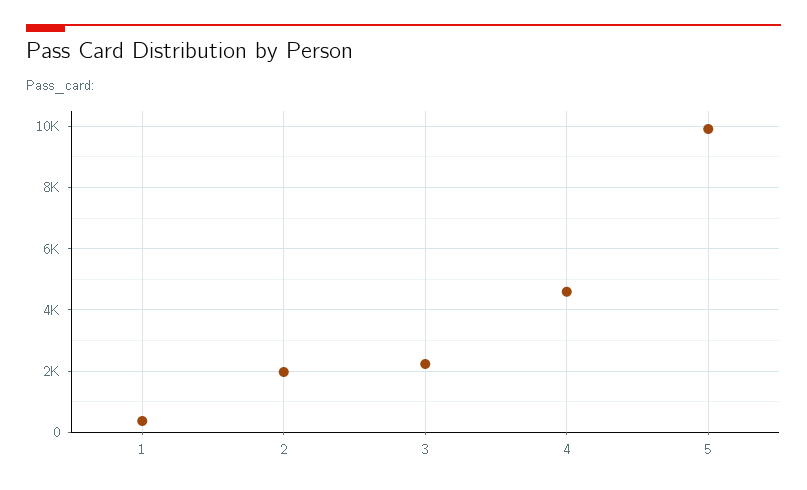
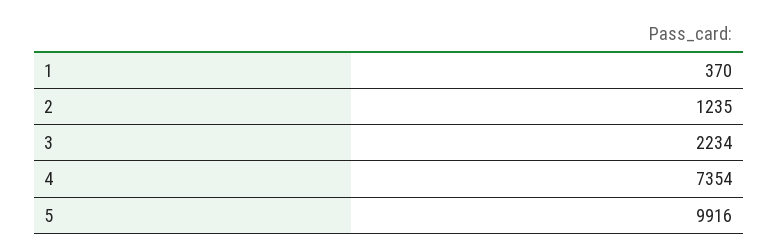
2: 2000 -> 1235
4: 4600 -> 7354

